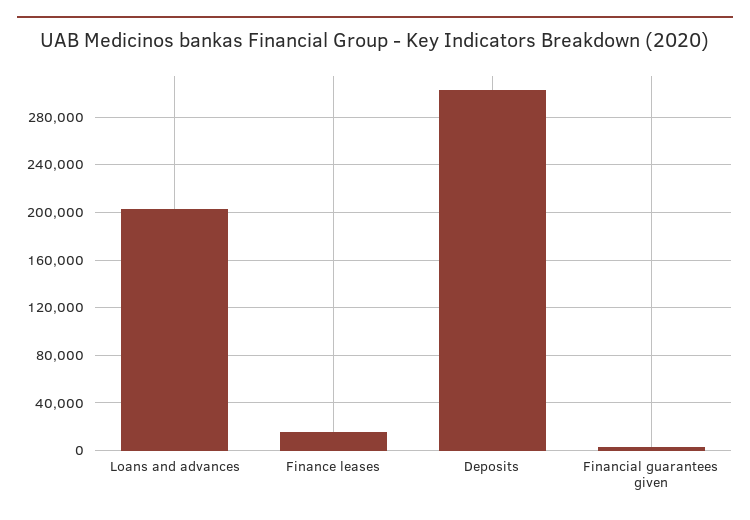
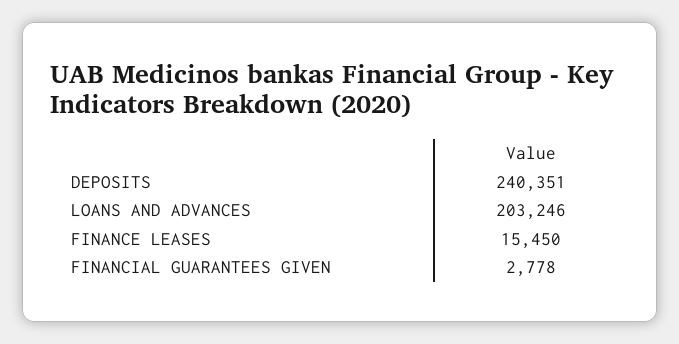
Deposits: 300000 -> 240351

